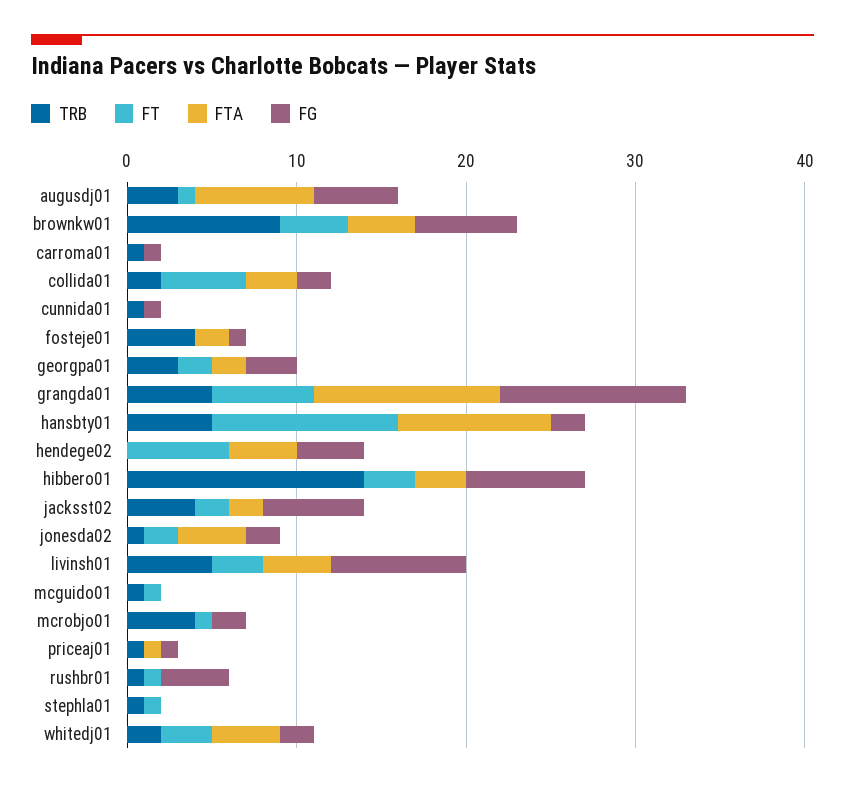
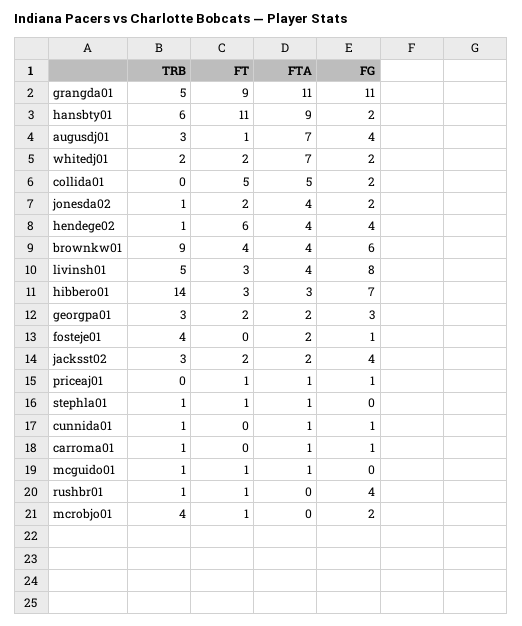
FG, augusdj01: 5 -> 4
FTA, carroma01: 0 -> 1
TRB, collida01: 2 -> 0
FTA, collida01: 3 -> 5
FTA, cunnida01: 0 -> 1
FT, grangda01: 6 -> 9
TRB, hansbty01: 5 -> 6
TRB, hendege02: 0 -> 1
TRB, jacksst02: 4 -> 3
FG, jacksst02: 6 -> 4
FTA, mcguido01: 0 -> 1
TRB, priceaj01: 1 -> 0
FT, priceaj01: 0 -> 1
FTA, stephla01: 0 -> 1
FT, whitedj01: 3 -> 2
FTA, whitedj01: 4 -> 7

